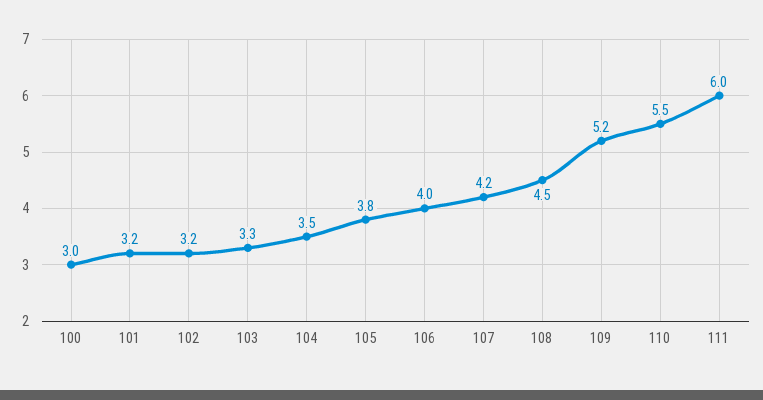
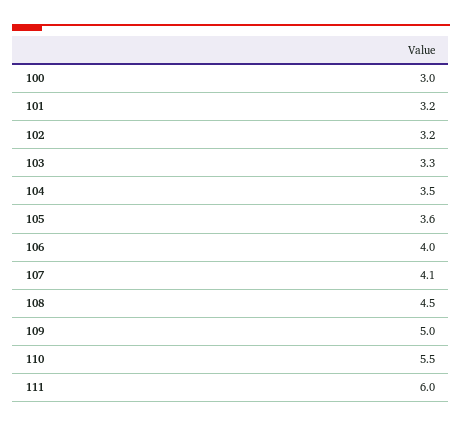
105: 3.8 -> 3.6
107: 4.2 -> 4.1
109: 5.2 -> 5

